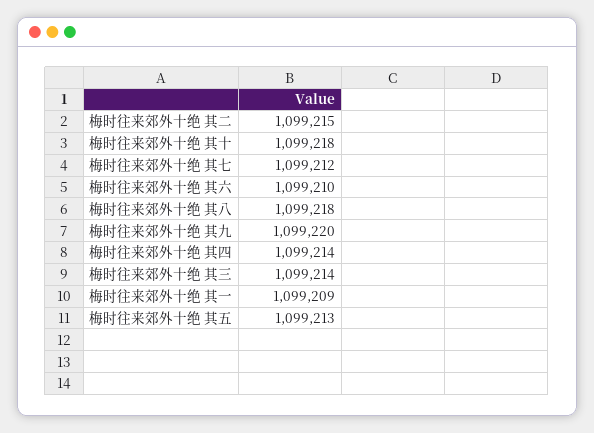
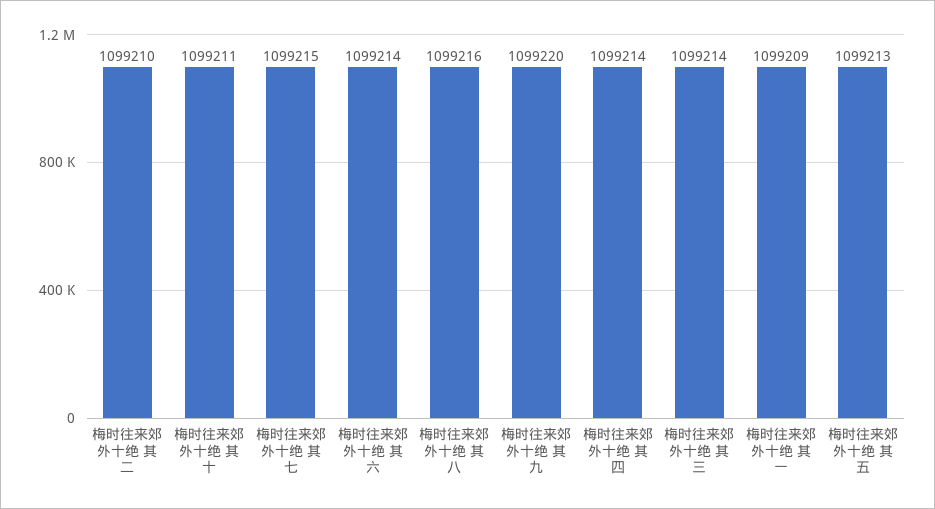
梅时往来郊外十绝 其二: 1099215 -> 1099210
梅时往来郊外十绝 其十: 1099218 -> 1099211
梅时往来郊外十绝 其七: 1099212 -> 1099215
梅时往来郊外十绝 其六: 1099210 -> 1099214
梅时往来郊外十绝 其八: 1099218 -> 1099216

